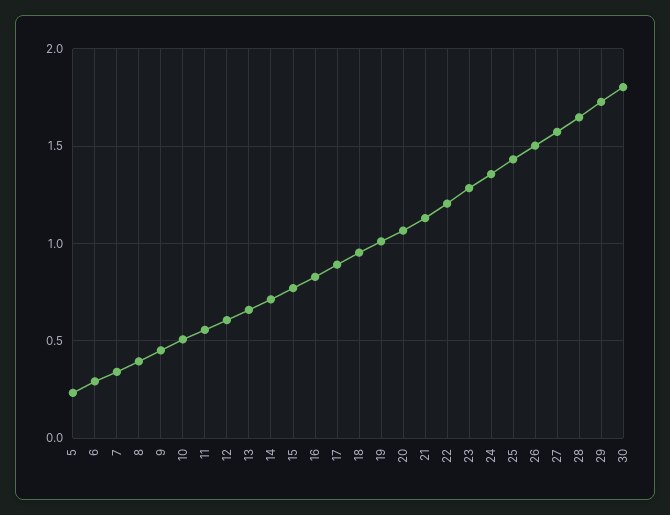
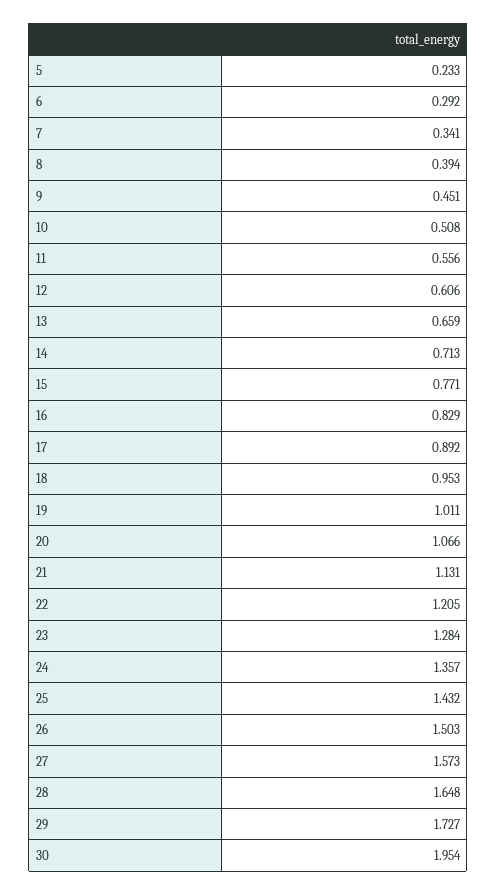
30: 1.8 -> 1.954

